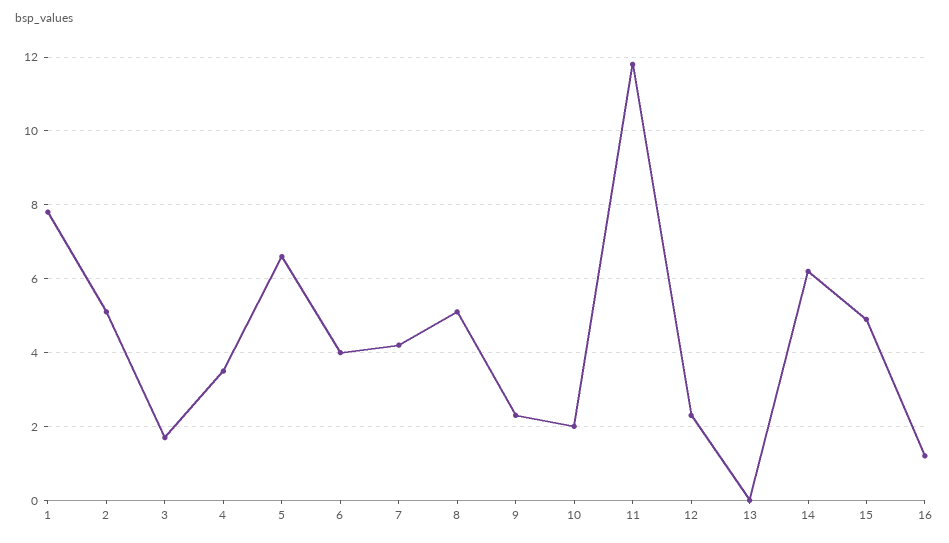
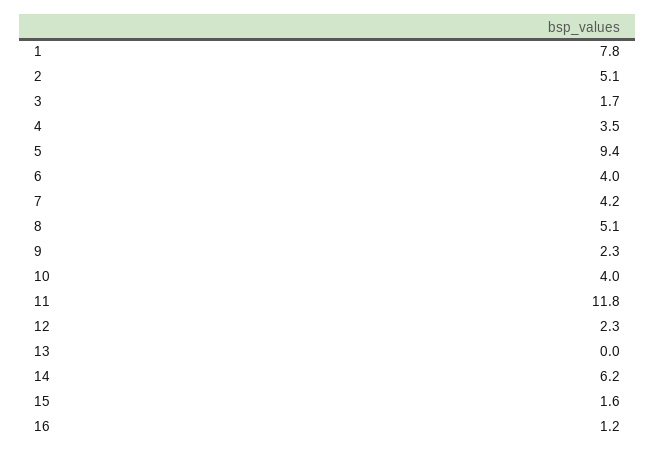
5: 6.5 -> 9.4
10: 2 -> 4
15: 5 -> 1.6

